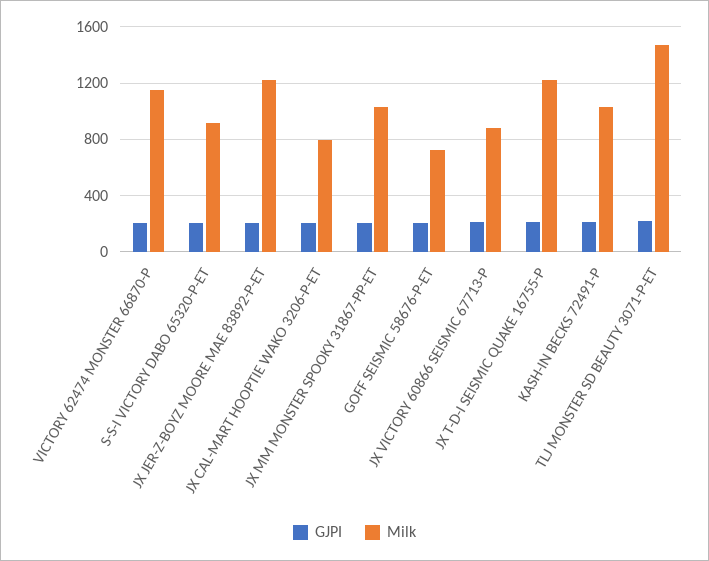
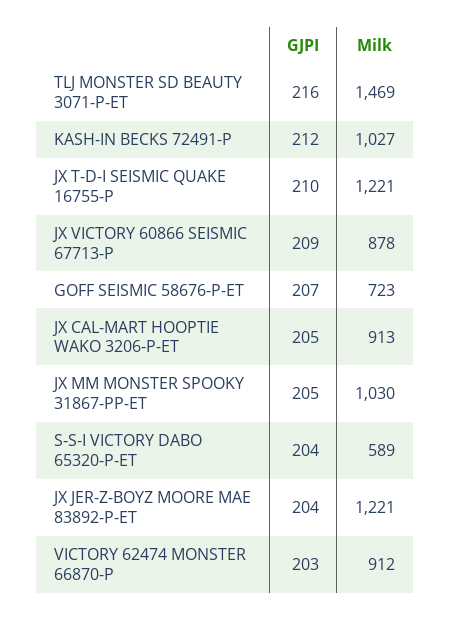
Milk, VICTORY 62474 MONSTER 66870-P: 1150 -> 912
Milk, S-S-I VICTORY DABO 65320-P-ET: 900 -> 589
Milk, JX CAL-MART HOOPTIE WAKO 3206-P-ET: 800 -> 913

